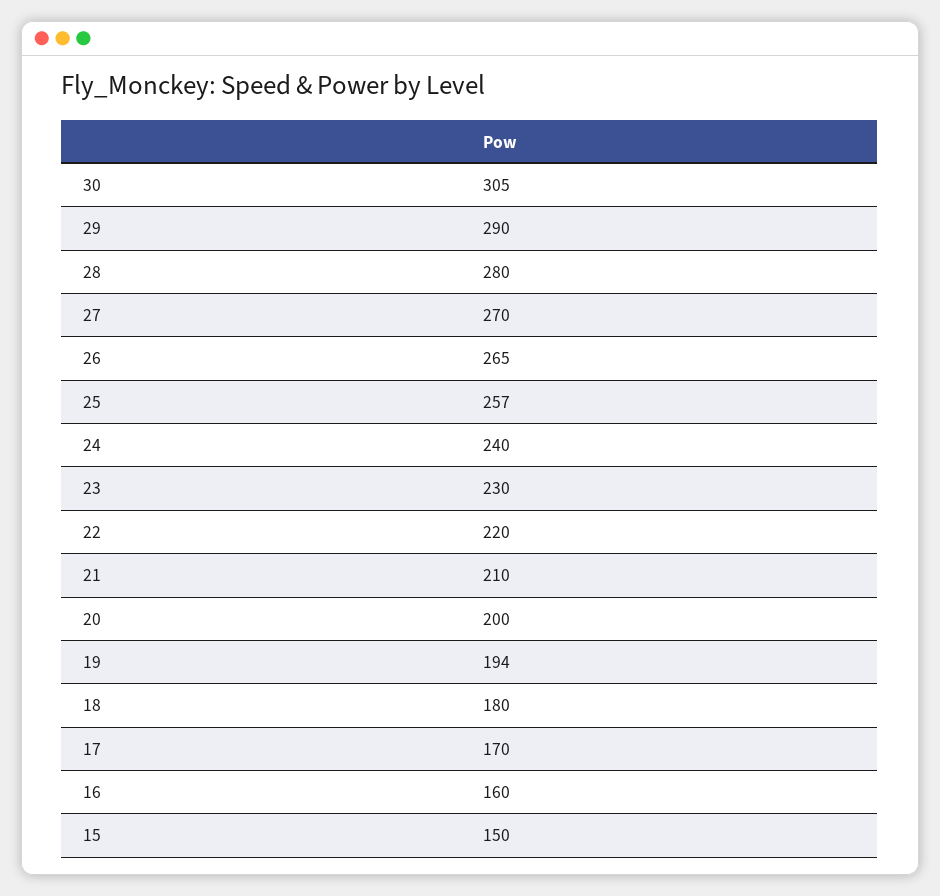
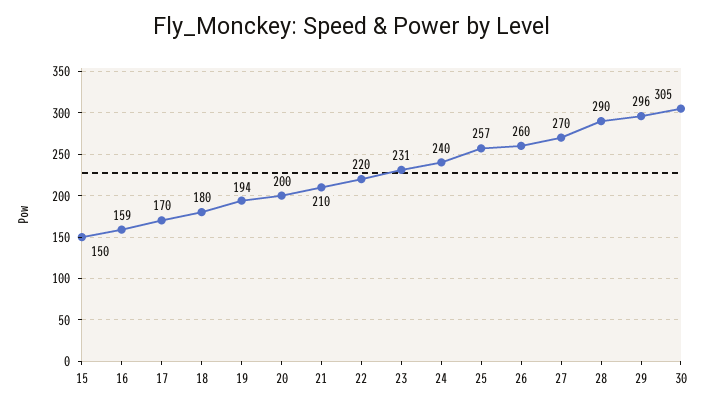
29: 290 -> 296
28: 280 -> 290
26: 265 -> 260
23: 230 -> 231
16: 160 -> 159

